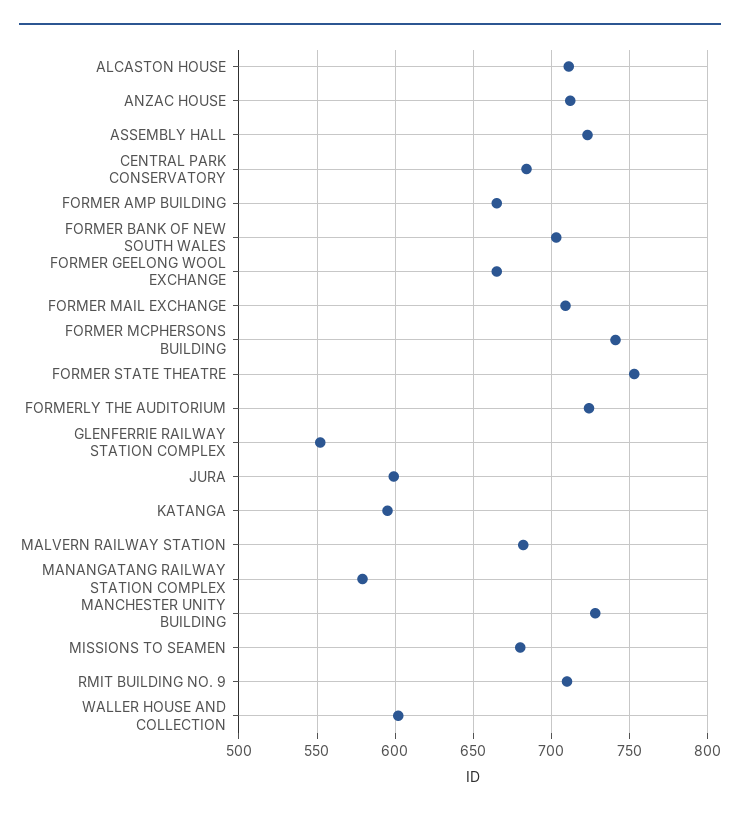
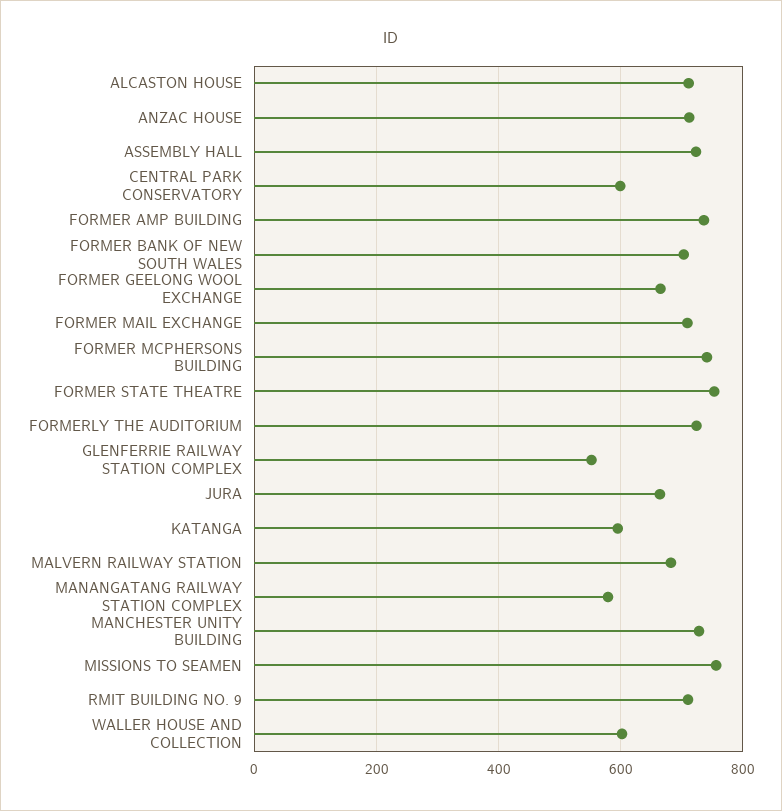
CENTRAL PARK CONSERVATORY: 685 -> 600
FORMER AMP BUILDING: 665 -> 740
JURA: 600 -> 660
MISSIONS TO SEAMEN: 680 -> 760

